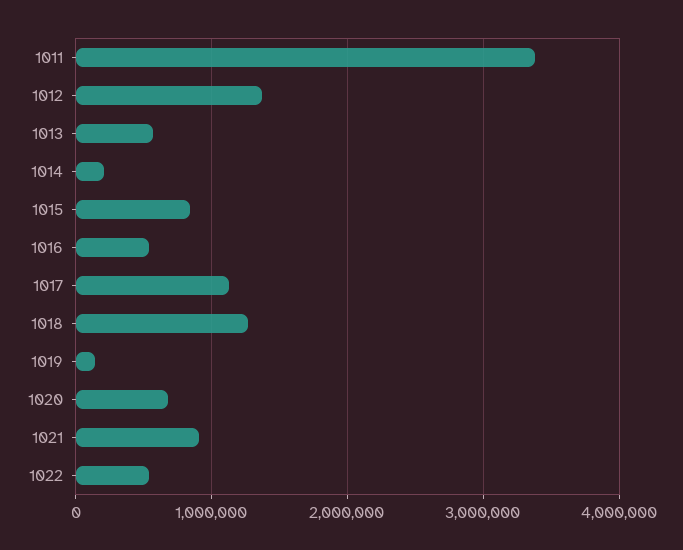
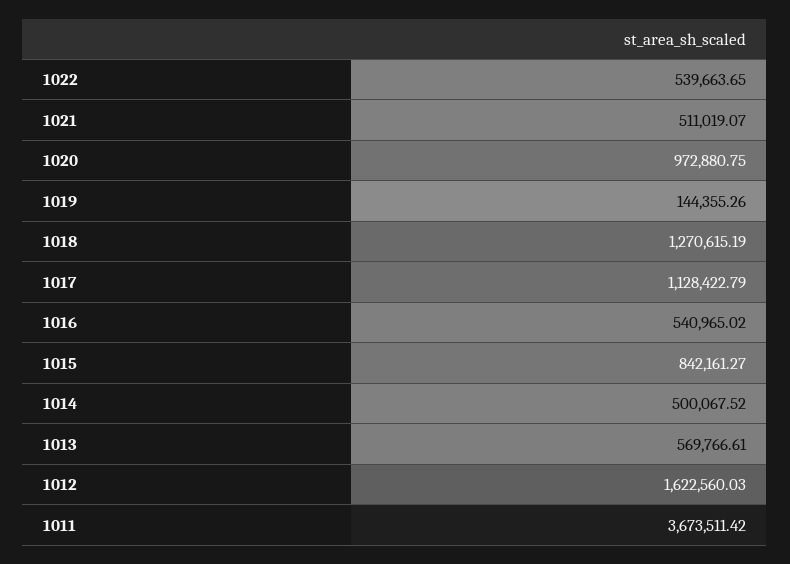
1011: 3400000 -> 3673511.42
1012: 1400000 -> 1622560.03
1014: 200000 -> 500067.52
1020: 700000 -> 972880.75
1021: 900000 -> 511019.07

